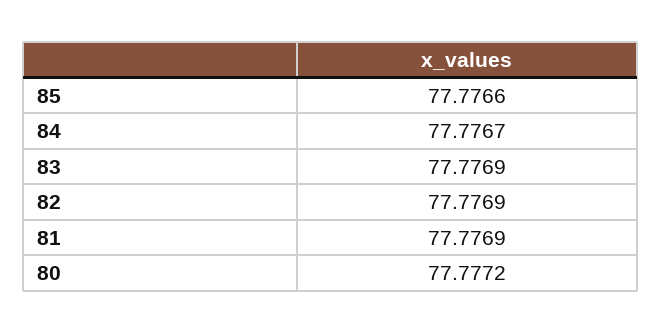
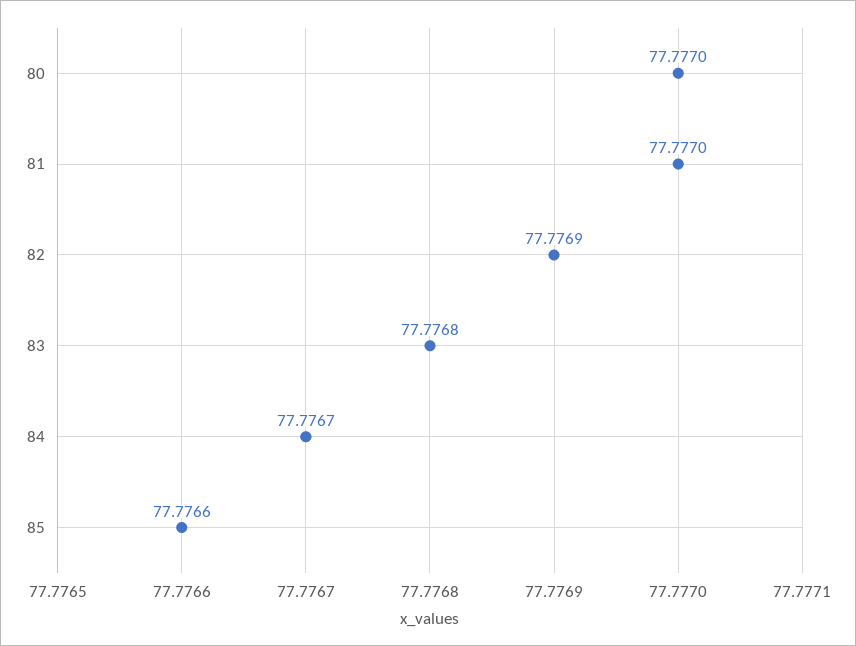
83: 77.7769 -> 77.7768
81: 77.7769 -> 77.777
80: 77.7772 -> 77.777

